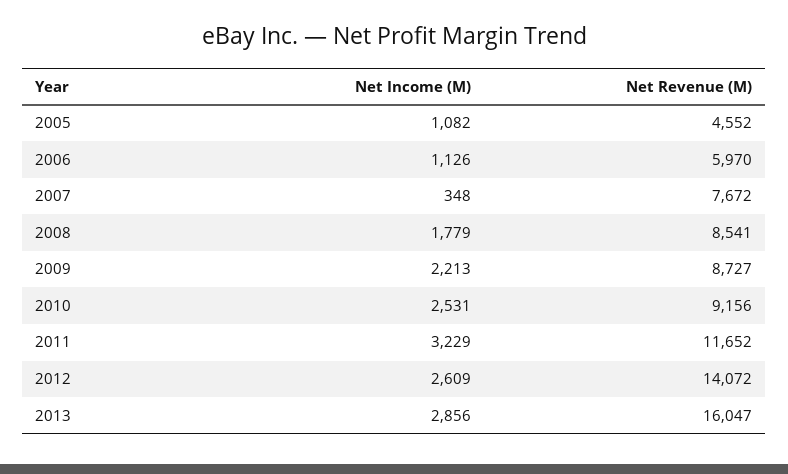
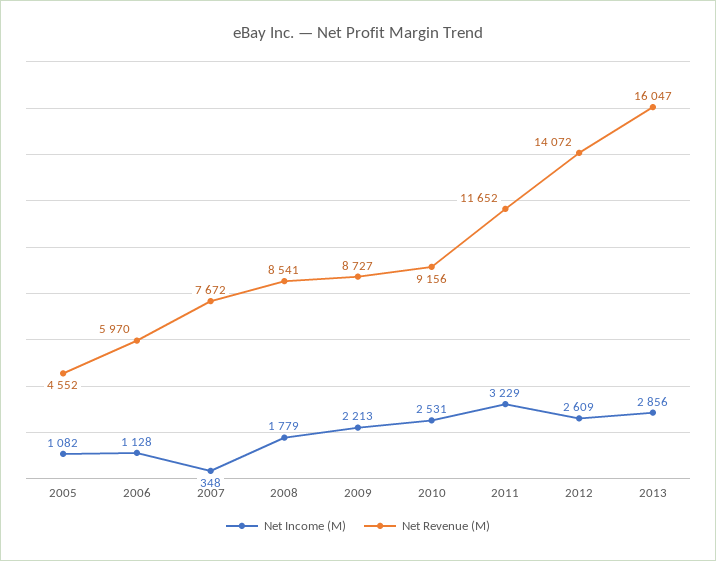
Net Income (M), 2006: 1126 -> 1128

